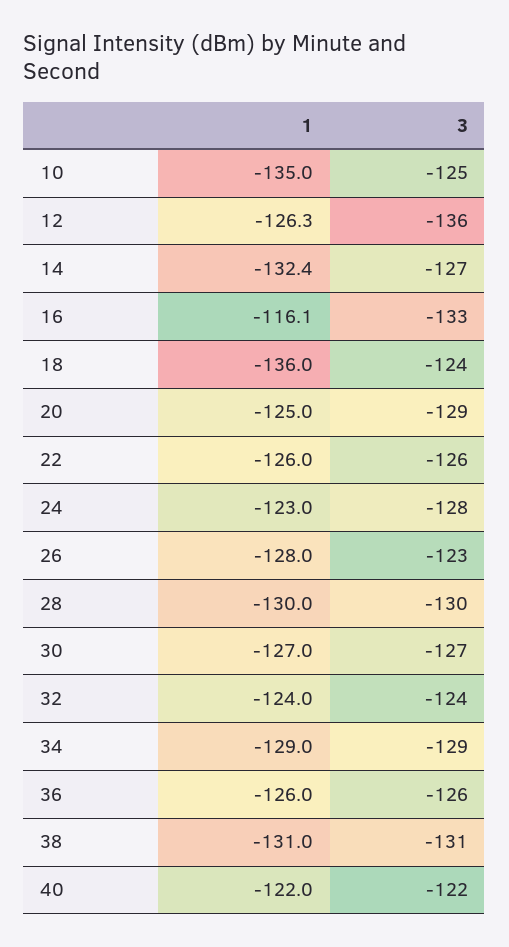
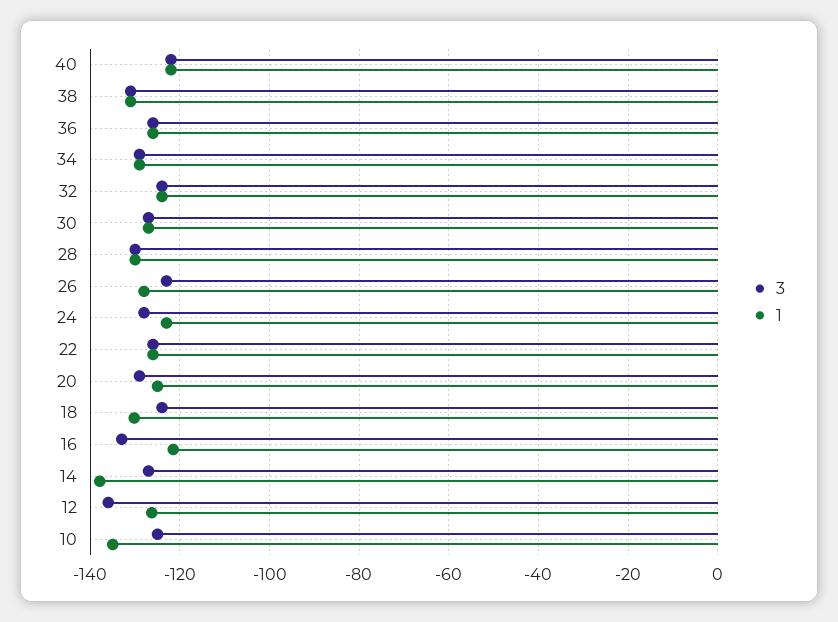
1, 14: -132.4 -> -138
1, 16: -116.1 -> -122
1, 18: -136 -> -130

